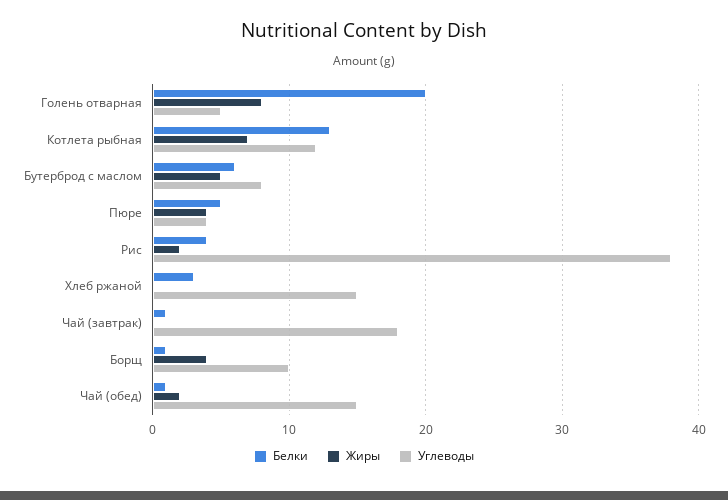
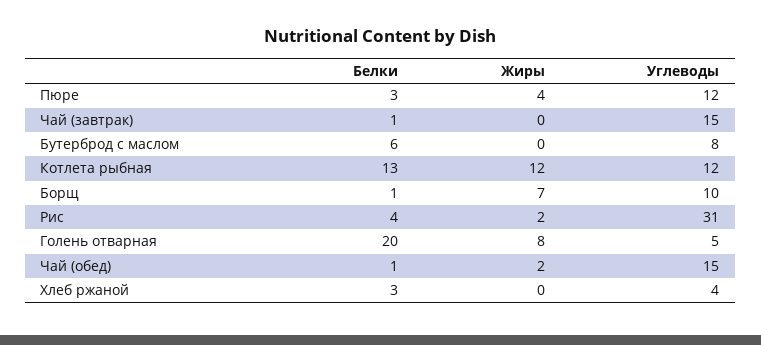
Жиры, Котлета рыбная: 7 -> 12
Жиры, Бутерброд с маслом: 5 -> 0
Белки, Пюре: 5 -> 3
Углеводы, Пюре: 4 -> 12
Углеводы, Рис: 38 -> 31
Углеводы, Хлеб ржаной: 15 -> 4
Углеводы, Чай (завтрак): 18 -> 15
Жиры, Борщ: 4 -> 7

